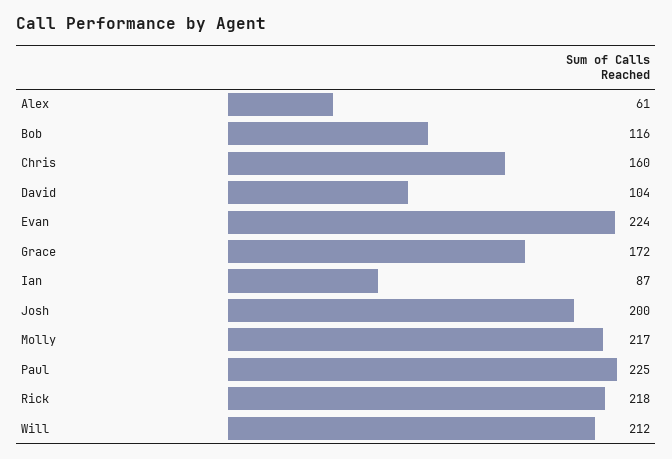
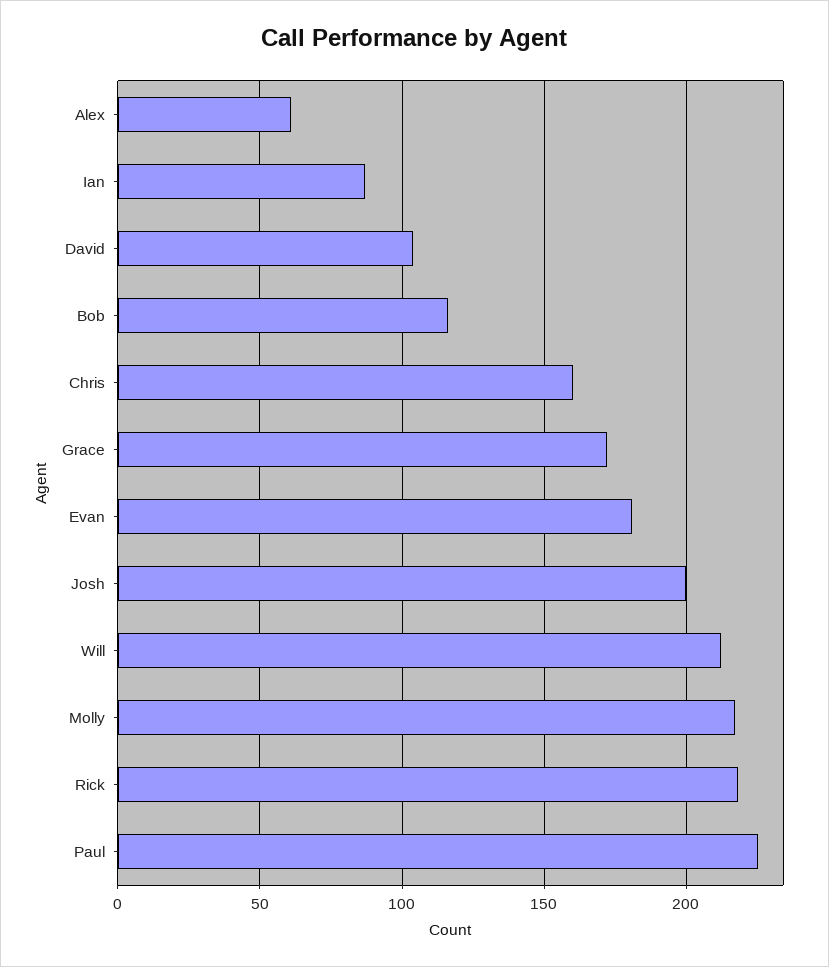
Evan: 224 -> 180

